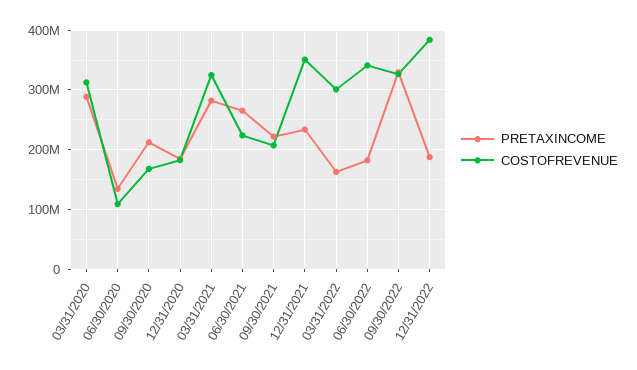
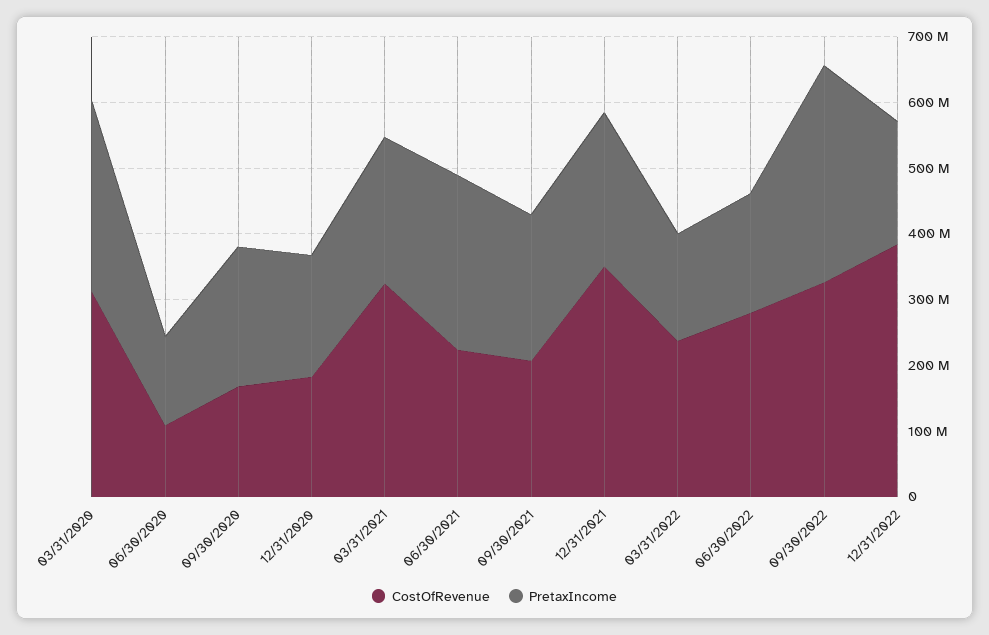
PRETAXINCOME, 03/31/2021: 280000000 -> 220000000
COSTOFREVENUE, 03/31/2022: 300000000 -> 240000000
COSTOFREVENUE, 06/30/2022: 340000000 -> 280000000

